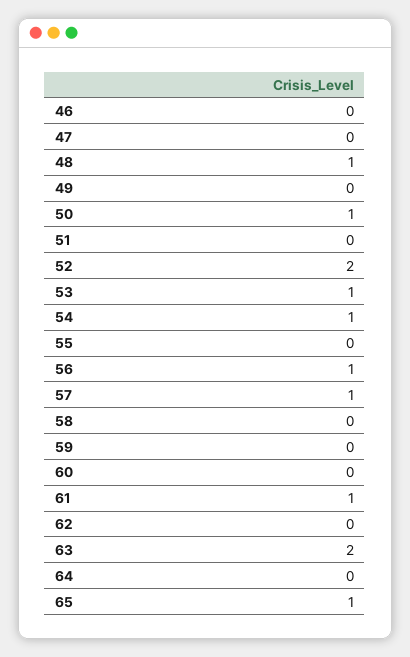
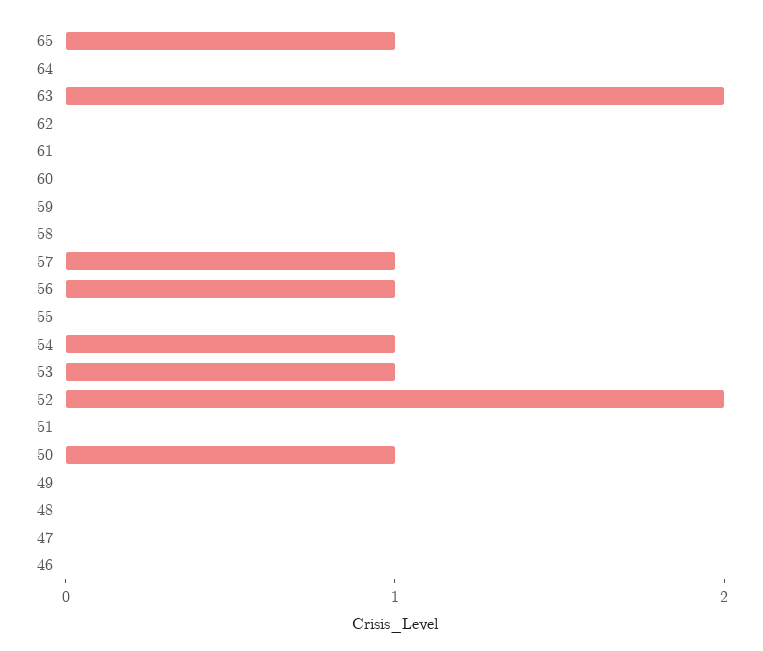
48: 1 -> 0
61: 1 -> 0

